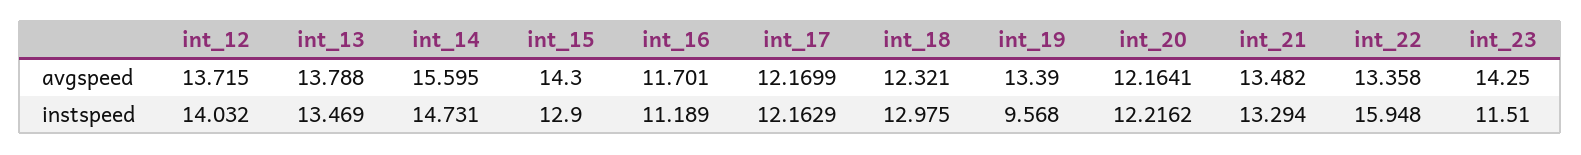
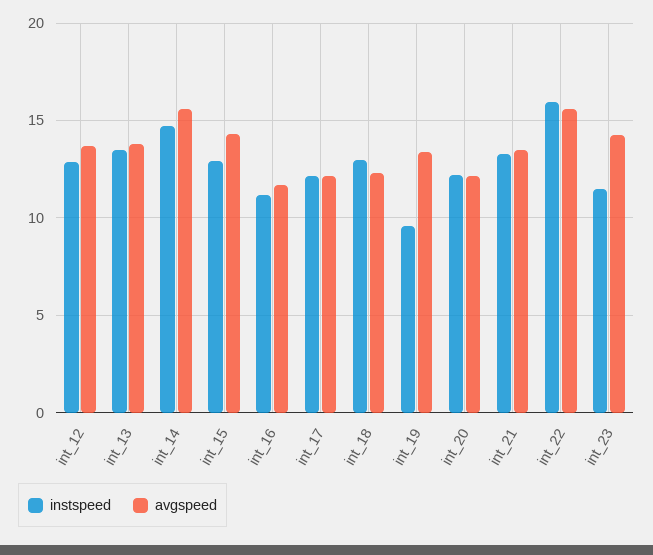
avgspeed, int_22: 13.358 -> 15.5
instspeed, int_12: 14.032 -> 13

